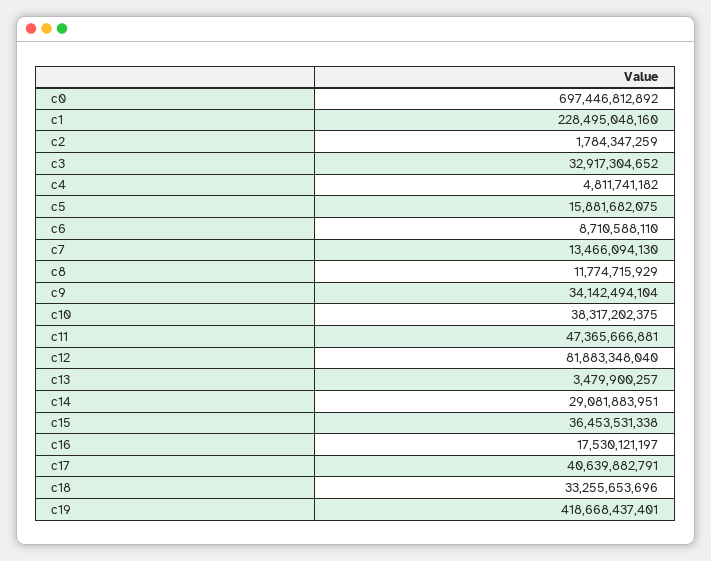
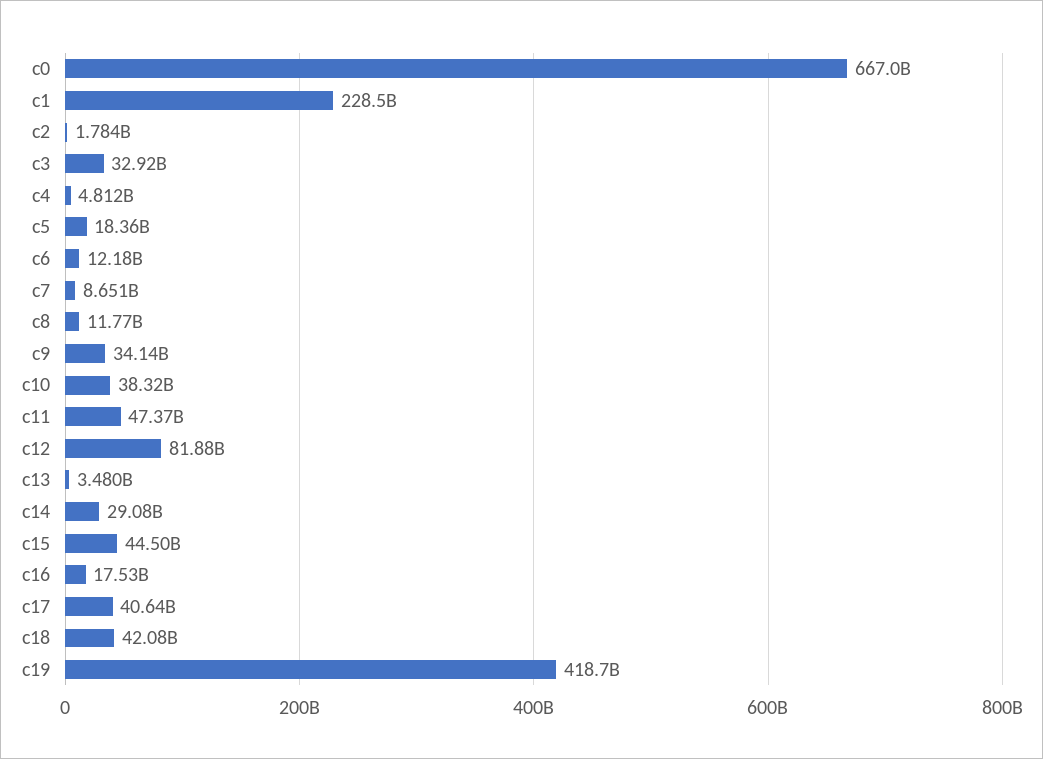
c0: 697446812892 -> 667000000000
c5: 15881682075 -> 18360000000
c6: 8710588110 -> 12180000000
c7: 13466094130 -> 8651000000
c15: 36453531338 -> 44500000000
c18: 33255653696 -> 42080000000

